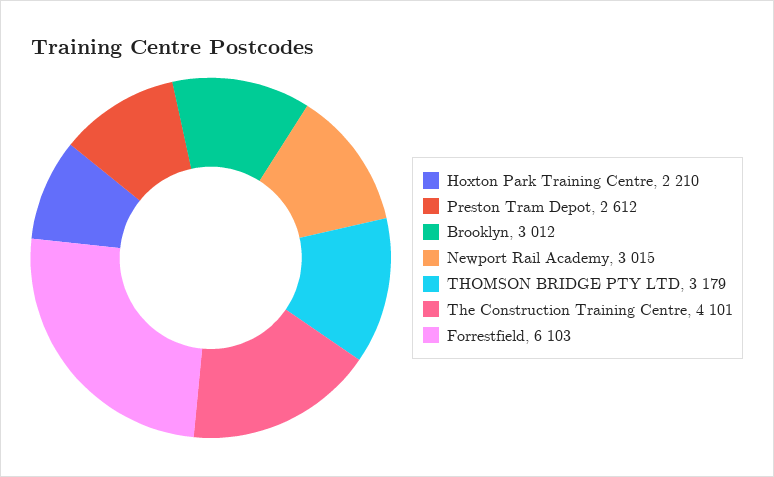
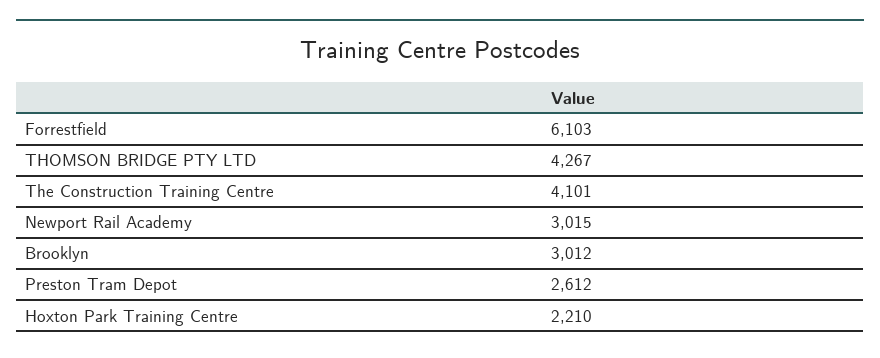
THOMSON BRIDGE PTY LTD: 3179 -> 4267

